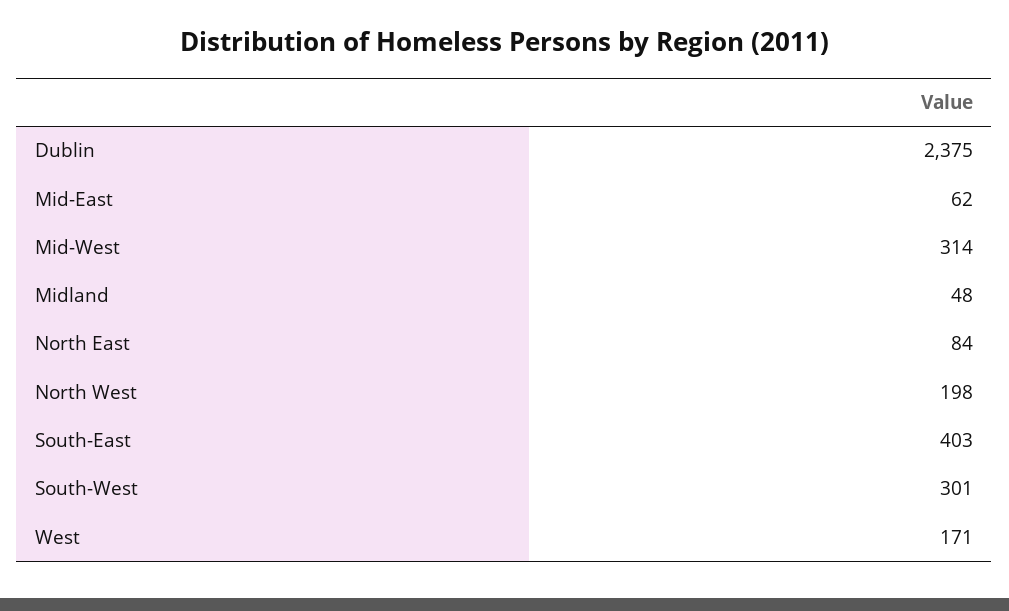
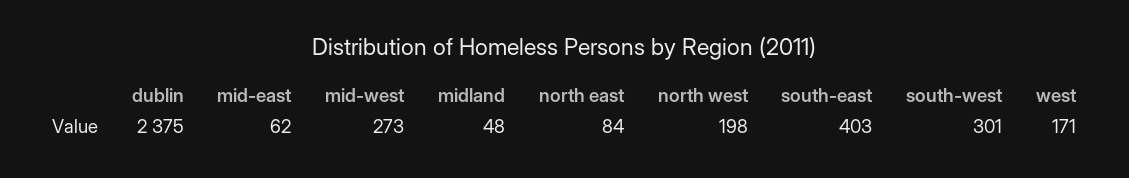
Mid-West: 314 -> 273

